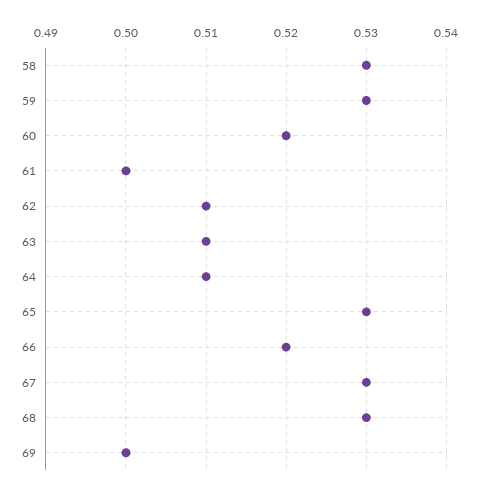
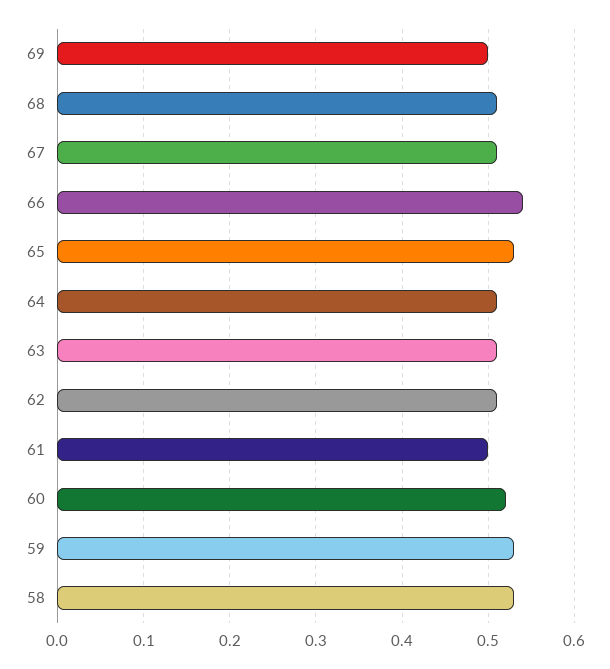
66: 0.52 -> 0.54
67: 0.53 -> 0.51
68: 0.53 -> 0.51

